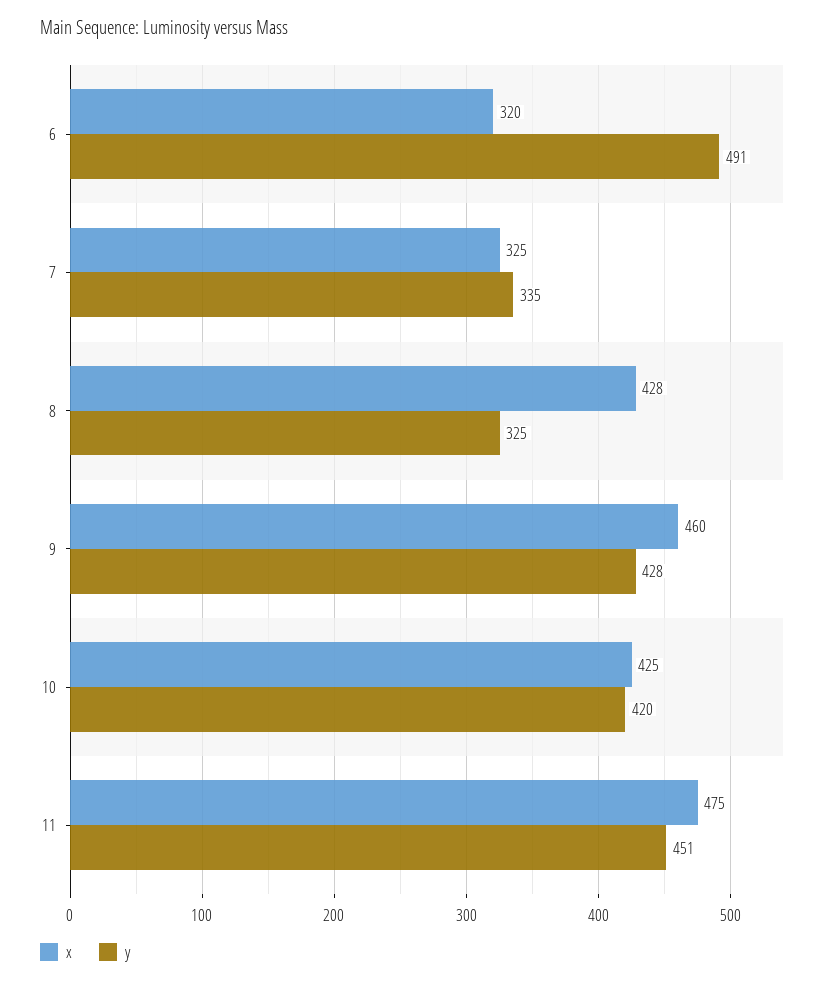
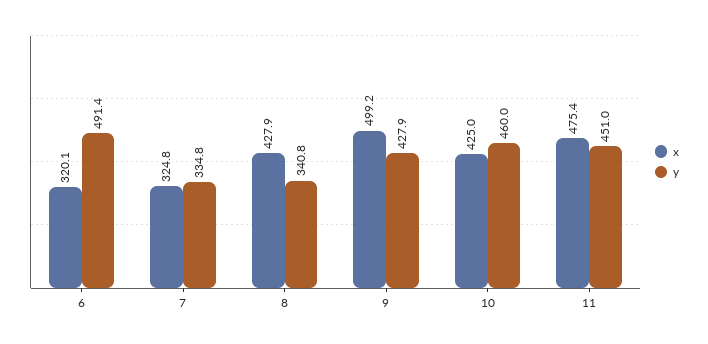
y, 8: 325 -> 340.8
x, 9: 460 -> 499.2
y, 10: 420 -> 460

